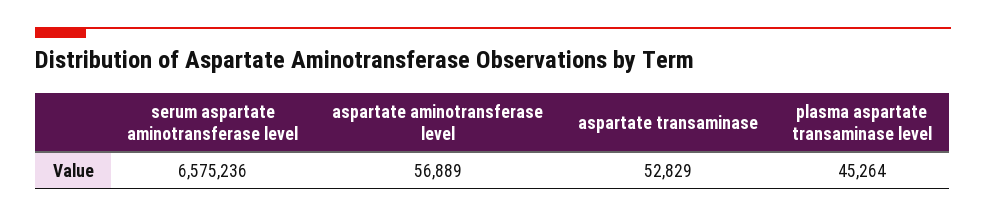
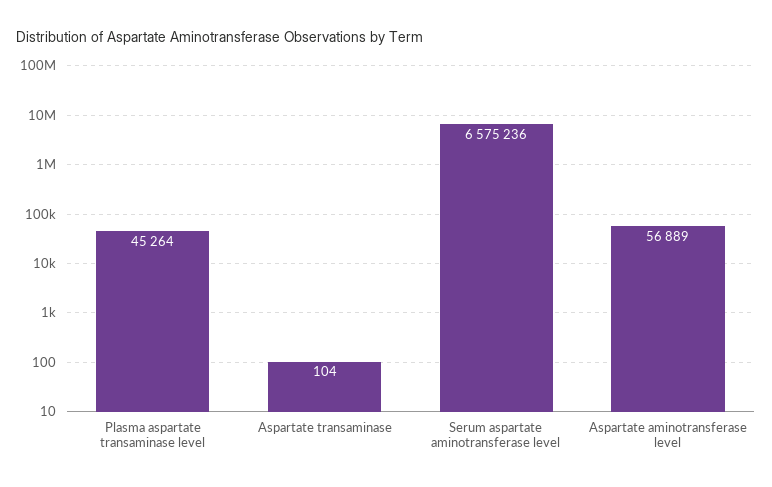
aspartate transaminase: 52829 -> 104

